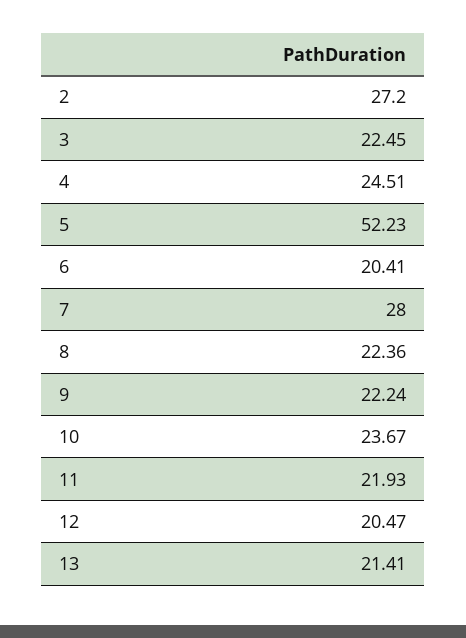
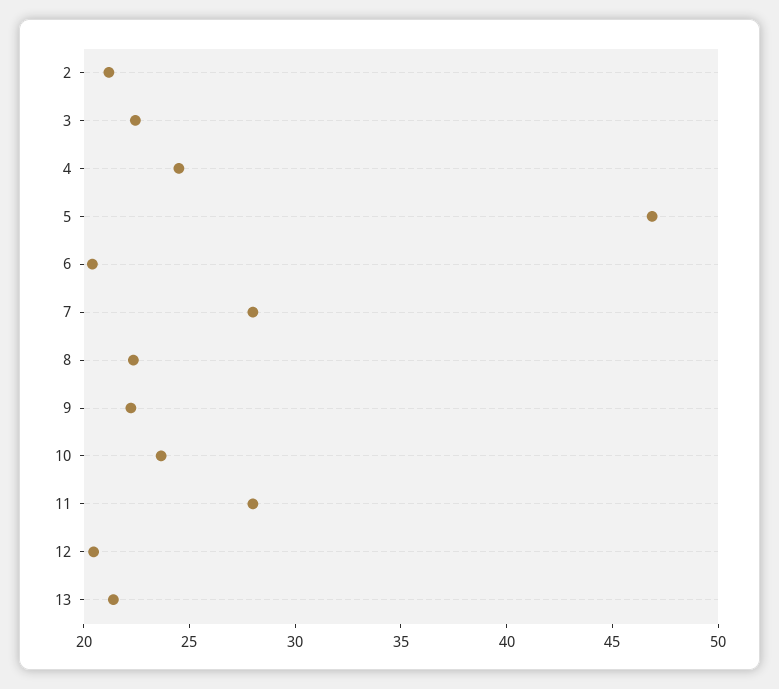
2: 27.2 -> 21
5: 52.23 -> 47
11: 21.93 -> 28

